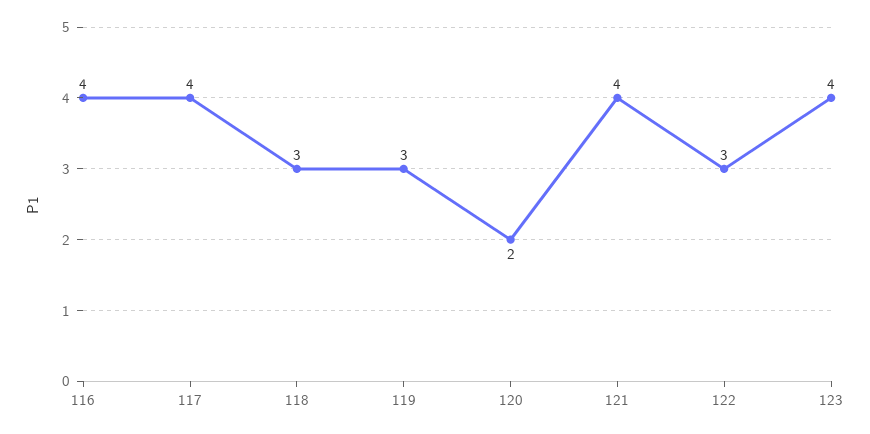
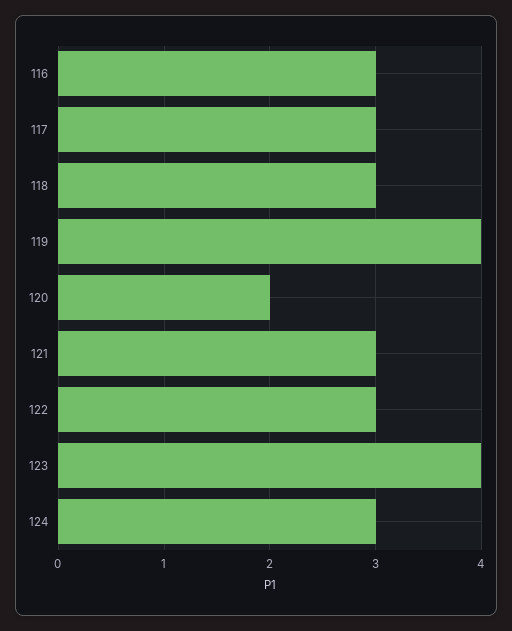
116: 4 -> 3
117: 4 -> 3
119: 3 -> 4
121: 4 -> 3
124: none -> 3

